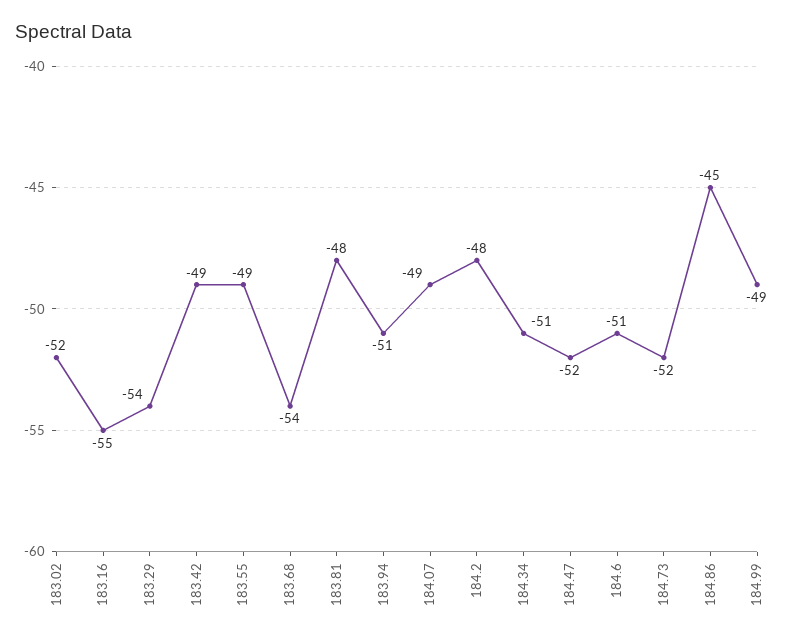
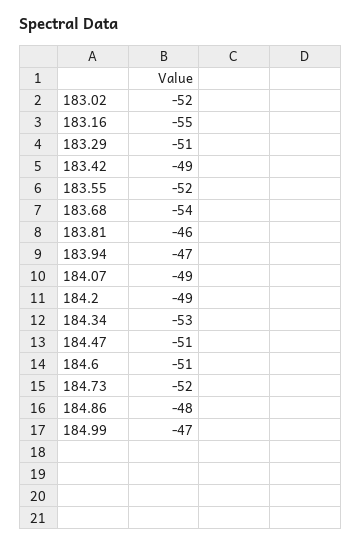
183.29: -54 -> -51
183.55: -49 -> -52
183.81: -48 -> -46
183.94: -51 -> -47
184.2: -48 -> -49
184.34: -51 -> -53
184.47: -52 -> -51
184.86: -45 -> -48
184.99: -49 -> -47

